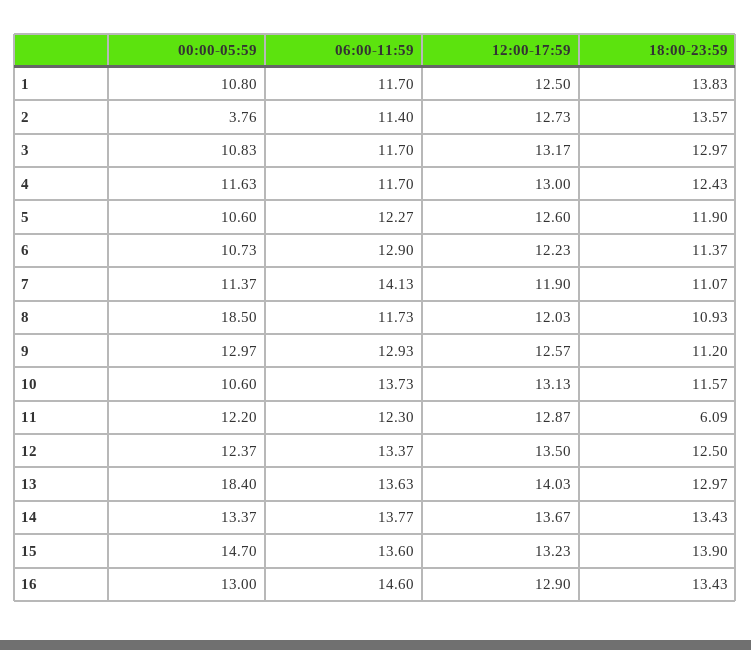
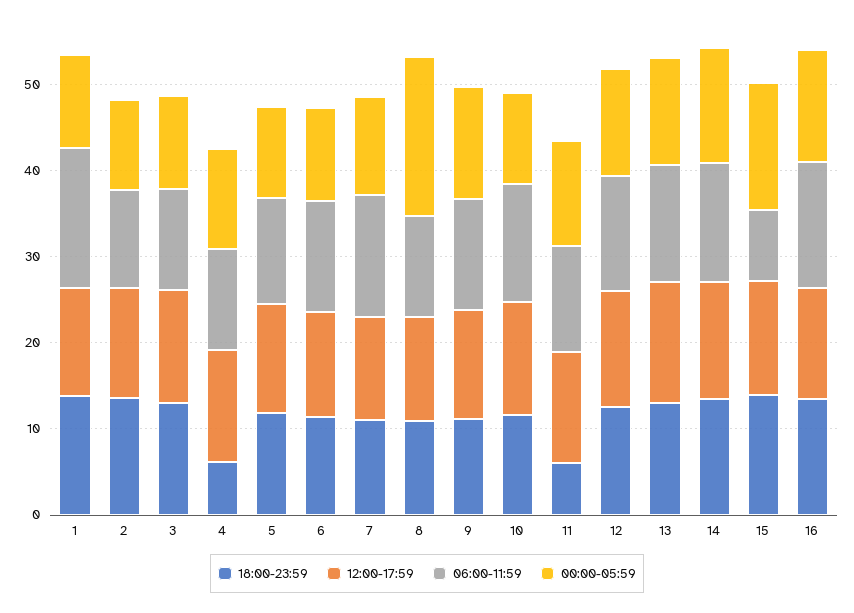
06:00-11:59, 1: 11.7 -> 16
00:00-05:59, 2: 3.76 -> 10
18:00-23:59, 4: 12.43 -> 6
00:00-05:59, 13: 18.4 -> 12
06:00-11:59, 15: 13.6 -> 8

